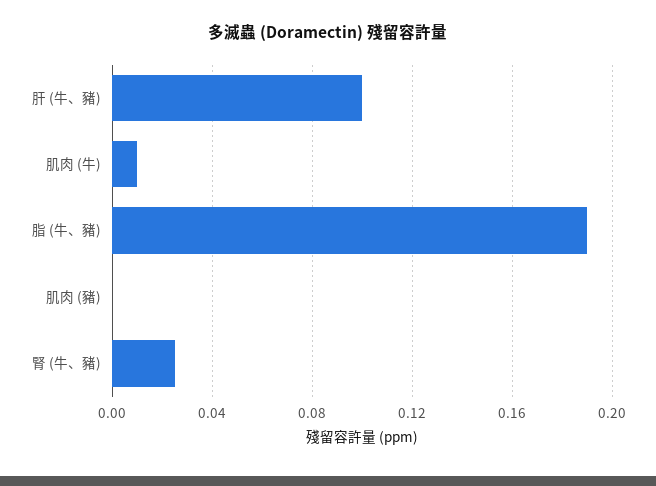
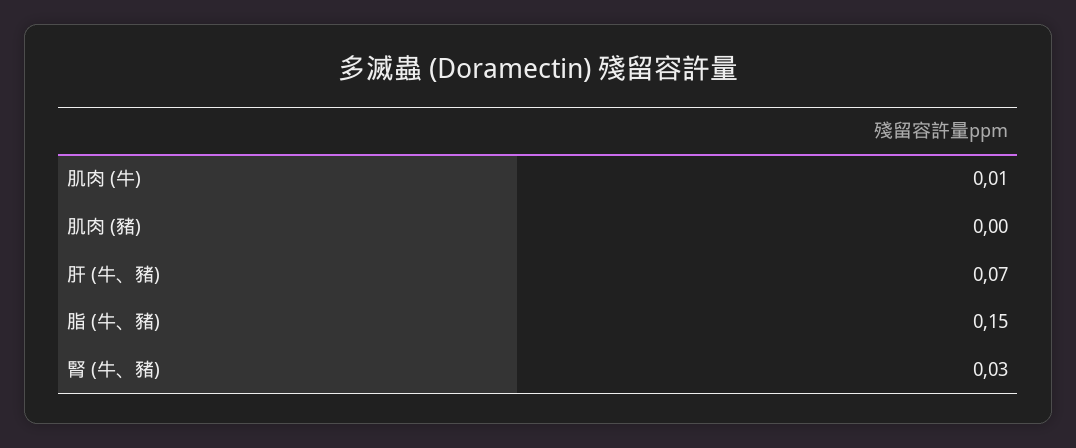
肝 (牛、豬): 0.1 -> 0.07
脂 (牛、豬): 0.19 -> 0.15
腎 (牛、豬): 0.025 -> 0.03

